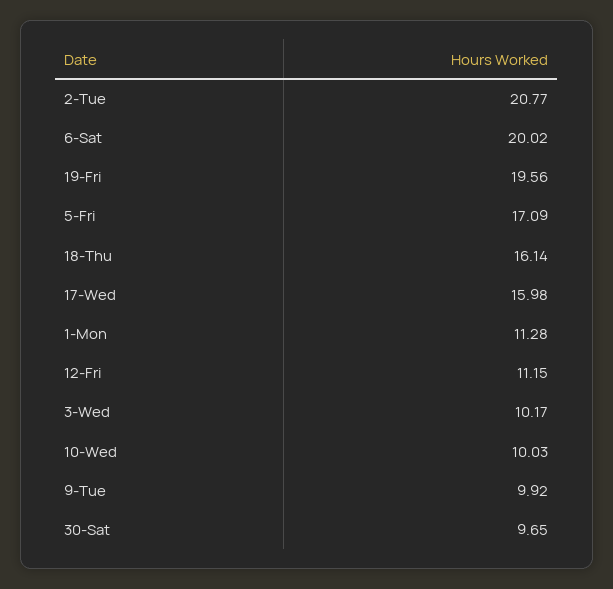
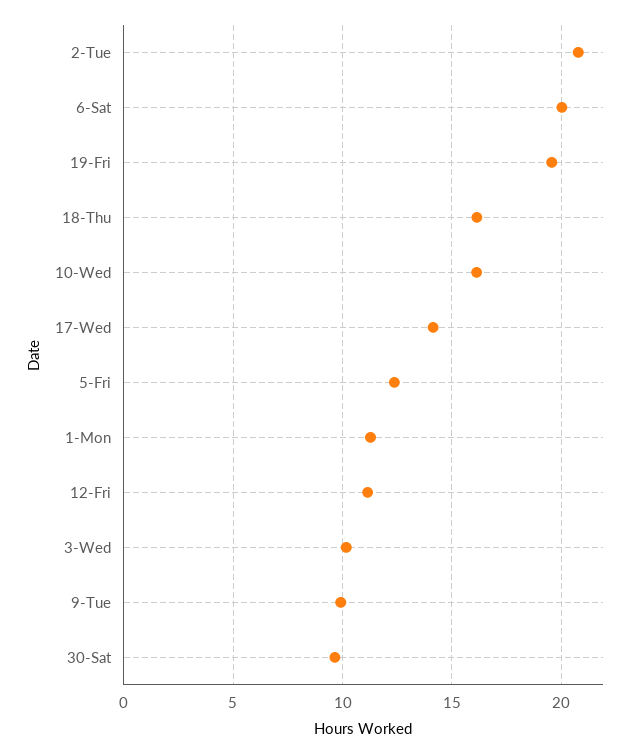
5-Fri: 17.09 -> 12.5
17-Wed: 15.98 -> 14
10-Wed: 10.03 -> 16

